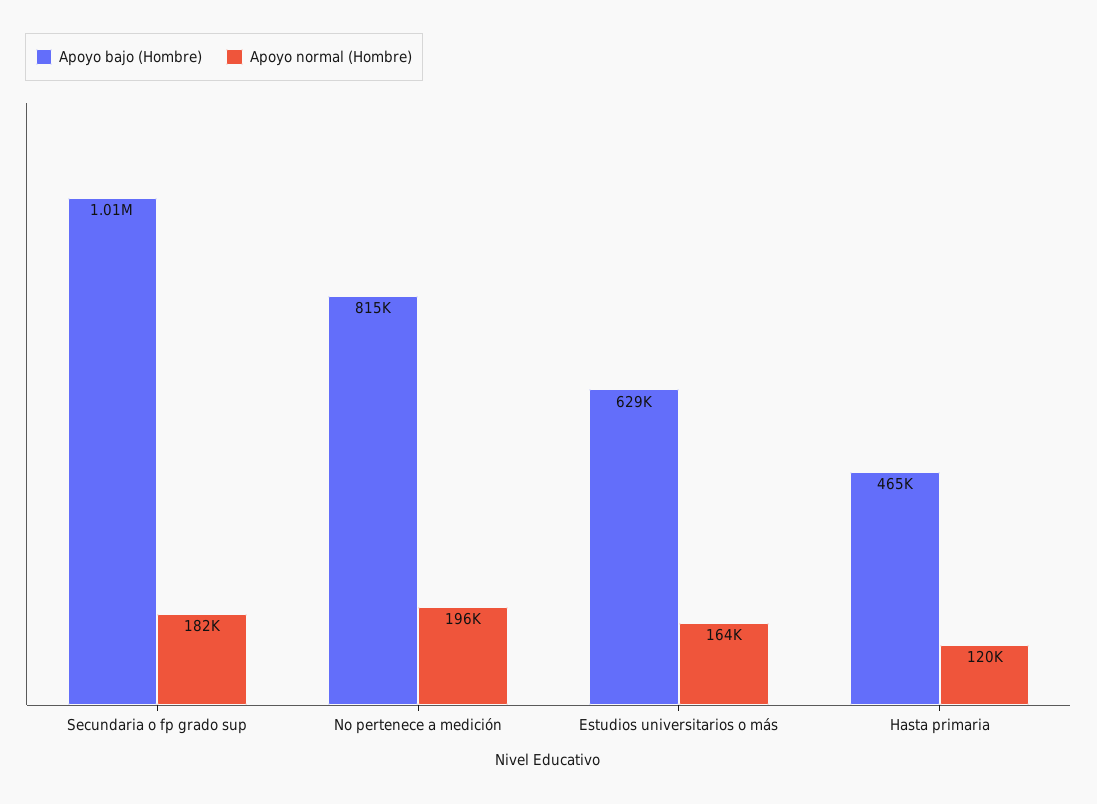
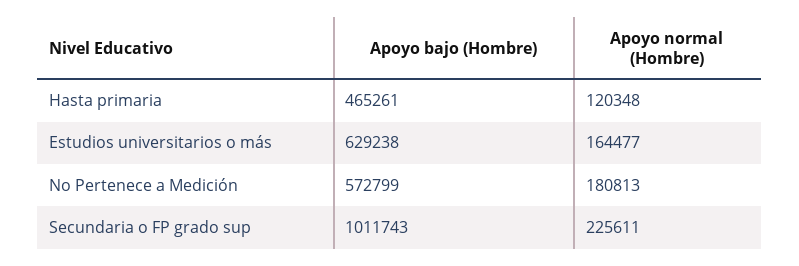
Apoyo normal (Hombre), Secundaria o fp grado sup: 182000 -> 225611
Apoyo bajo (Hombre), No pertenece a medición: 815000 -> 572799
Apoyo normal (Hombre), No pertenece a medición: 196000 -> 180813

